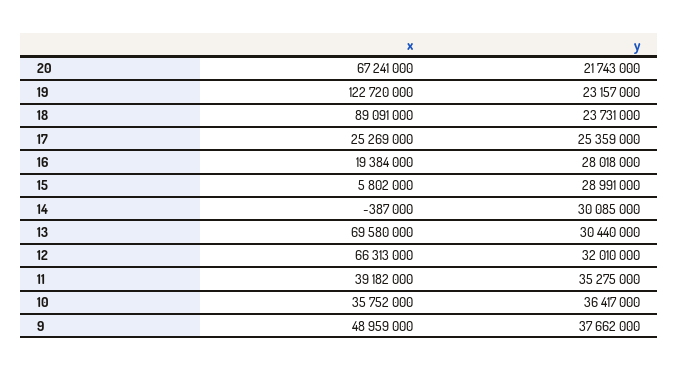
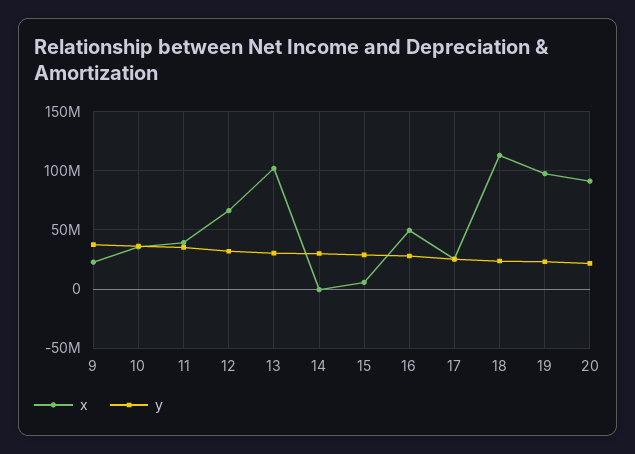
x, 20: 67241000 -> 90000000
x, 19: 122720000 -> 100000000
x, 18: 89091000 -> 110000000
x, 16: 19384000 -> 50000000
x, 13: 69580000 -> 100000000
x, 9: 48959000 -> 20000000

